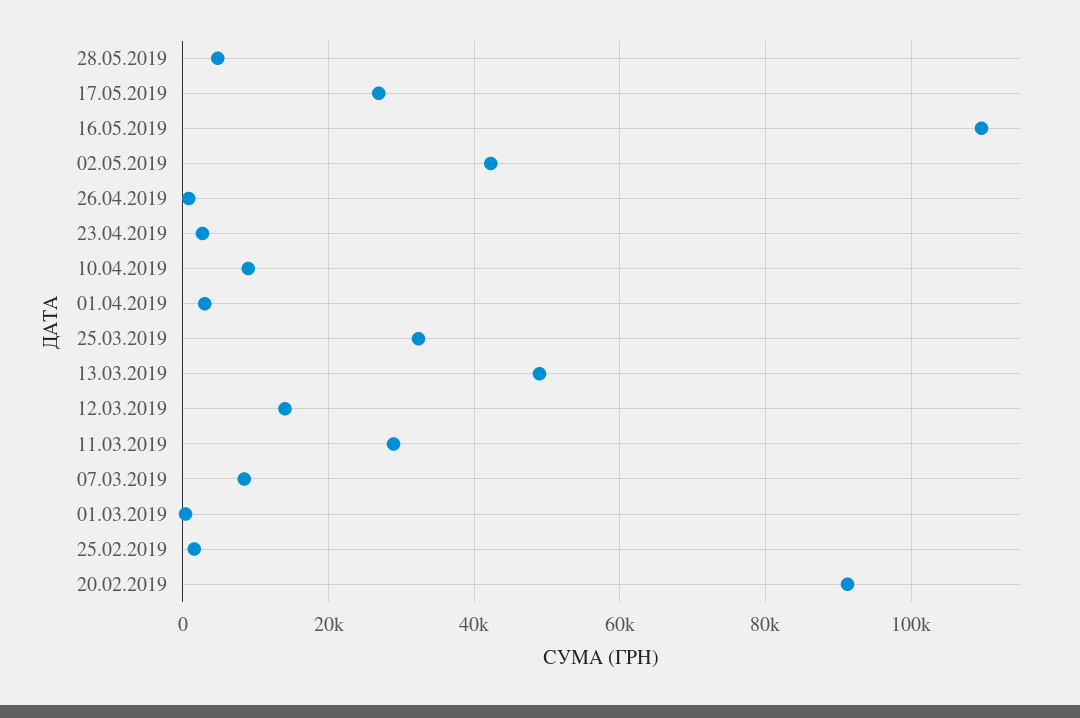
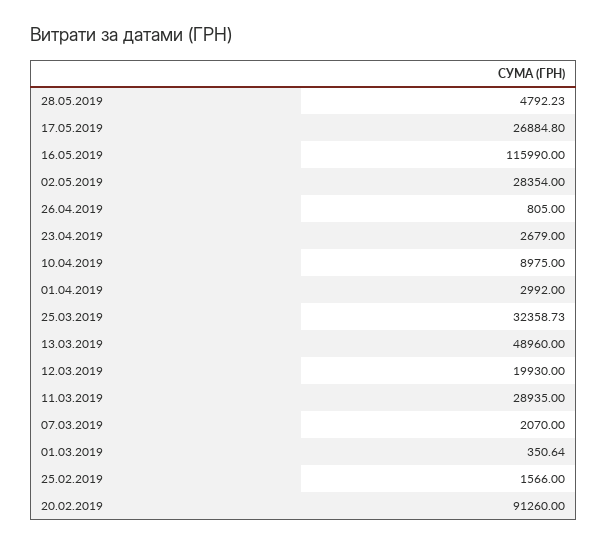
16.05.2019: 110000 -> 115990
02.05.2019: 42000 -> 28354
12.03.2019: 14000 -> 19930
07.03.2019: 8000 -> 2070

